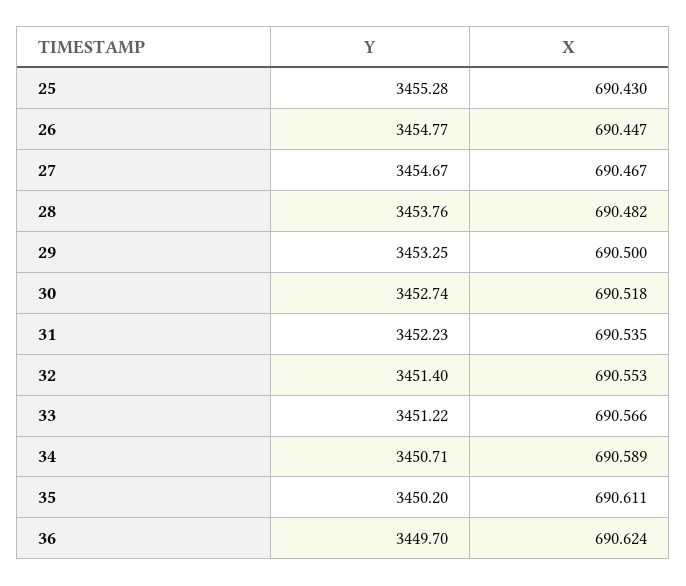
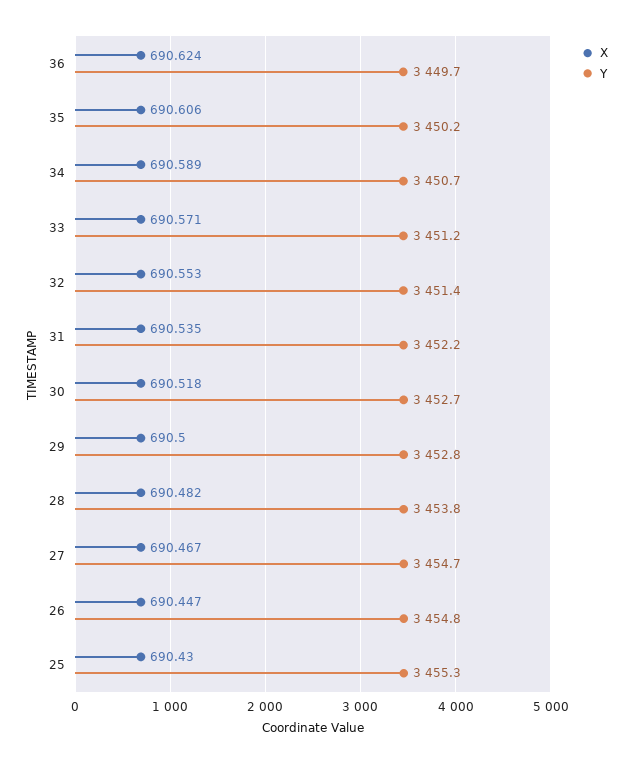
Y, 29: 3453.25 -> 3452.8
X, 33: 690.566 -> 690.571
X, 35: 690.611 -> 690.606

